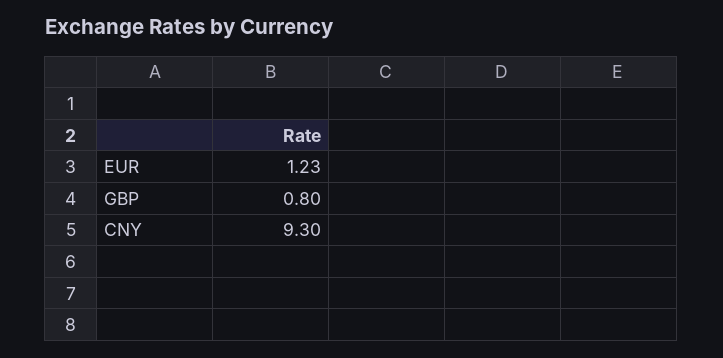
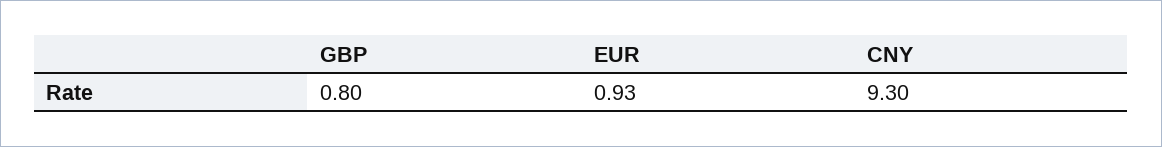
EUR: 1.23 -> 0.93

